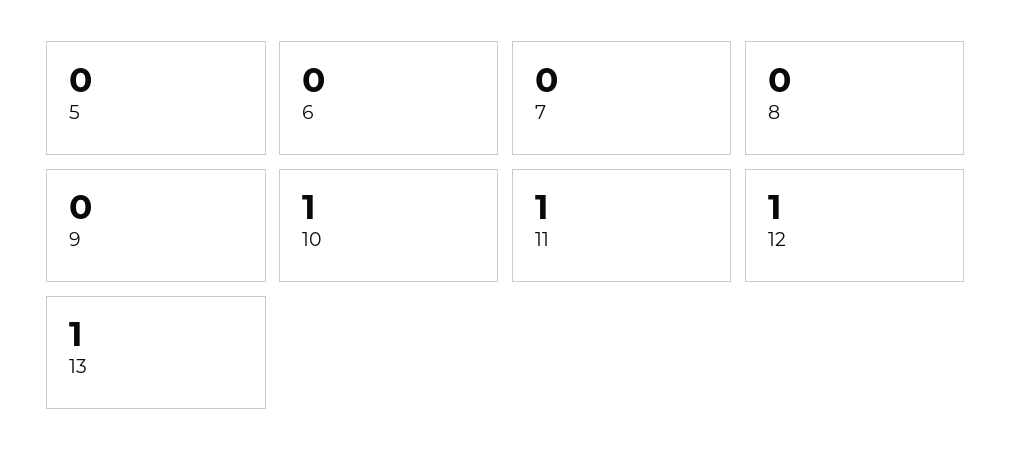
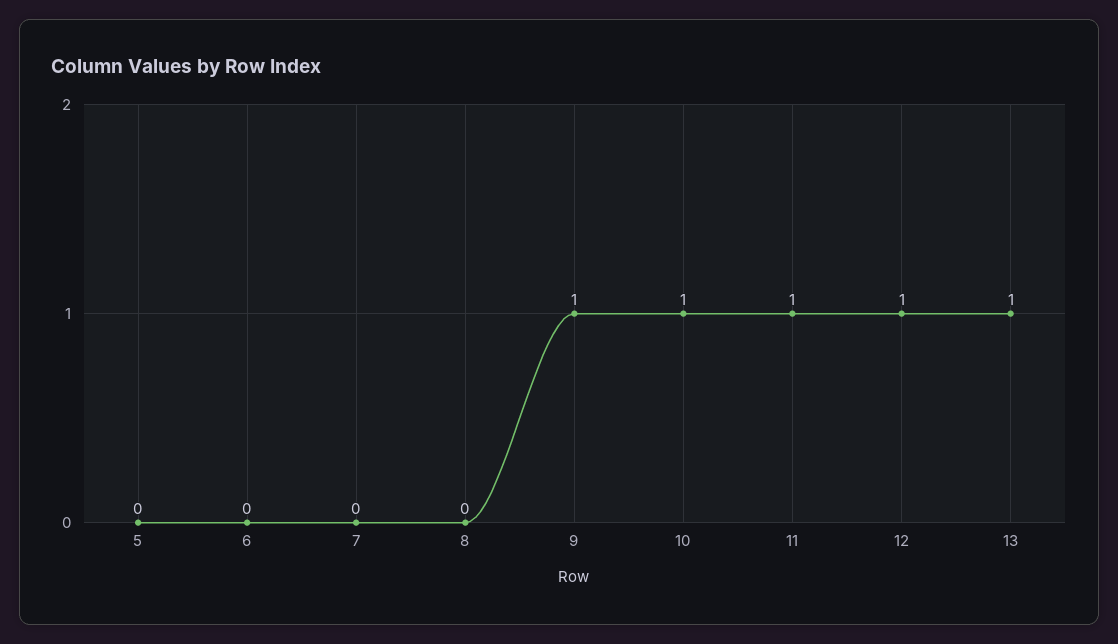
9: 0 -> 1

